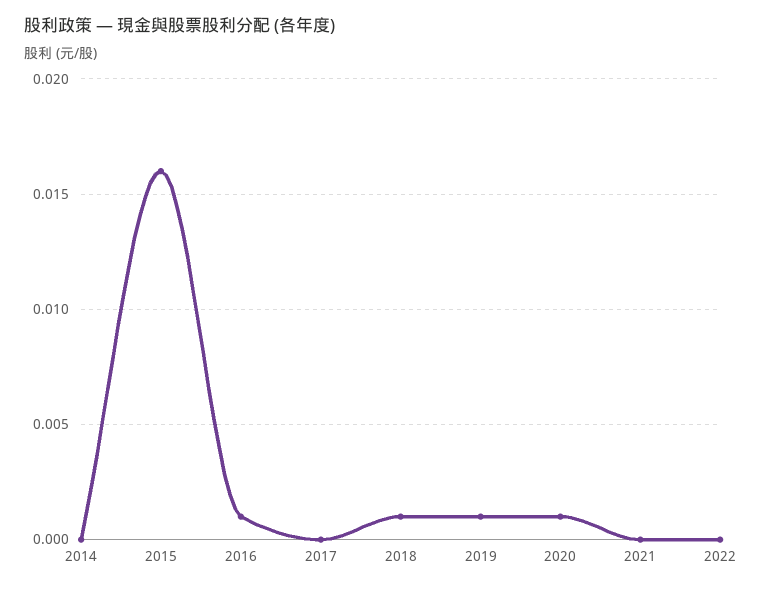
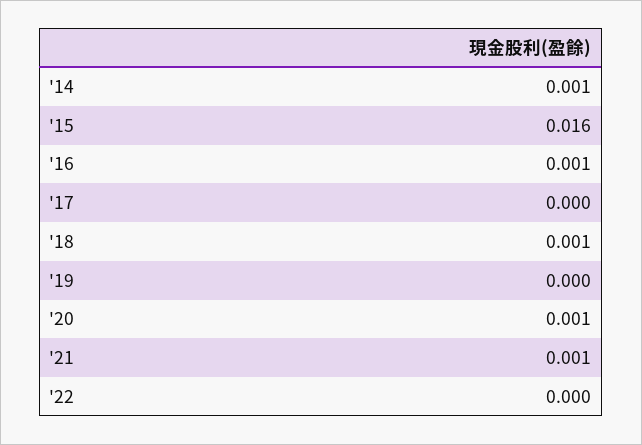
2014: 0 -> 0.001
2019: 0.001 -> 0
2021: 0 -> 0.001

